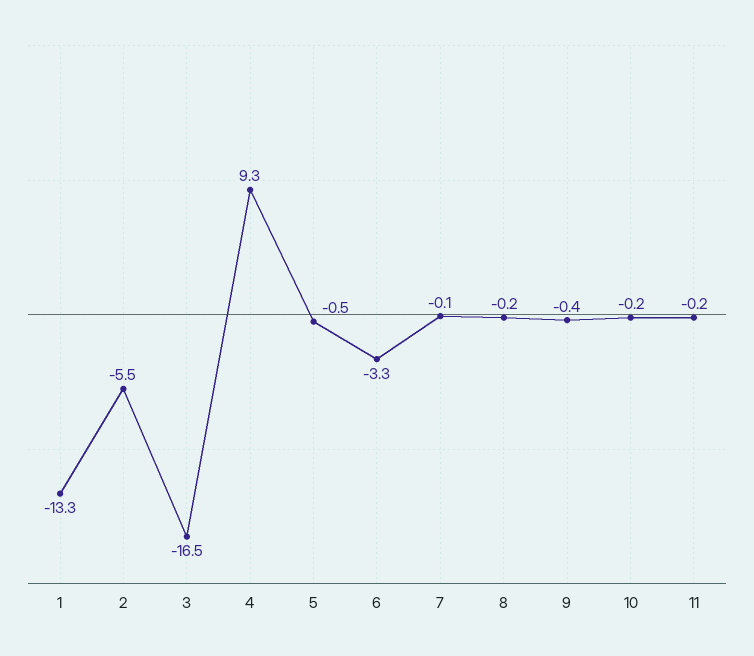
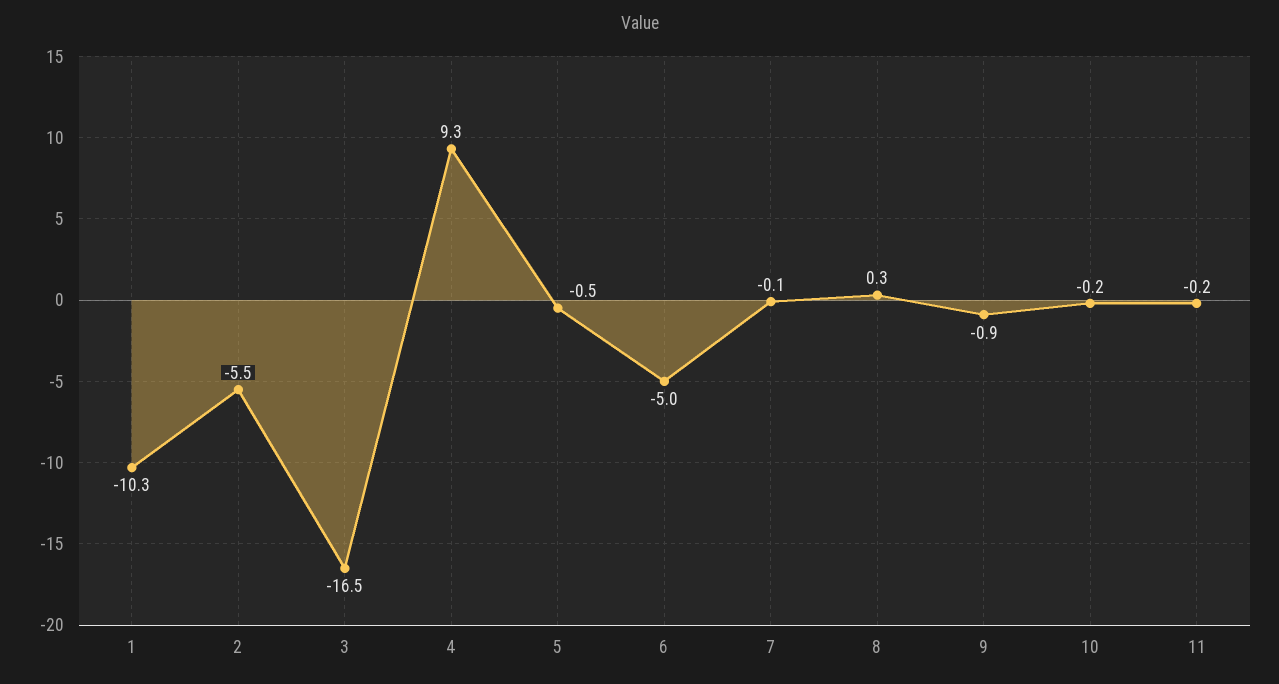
1: -13.3 -> -10.3
6: -3.3 -> -5
8: -0.2 -> 0.3
9: -0.4 -> -0.9

